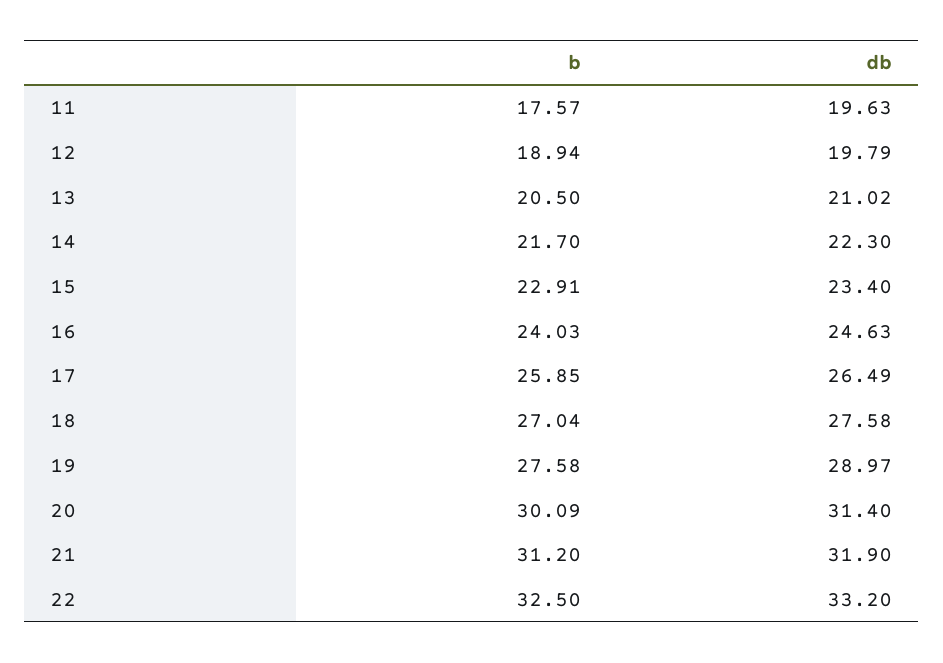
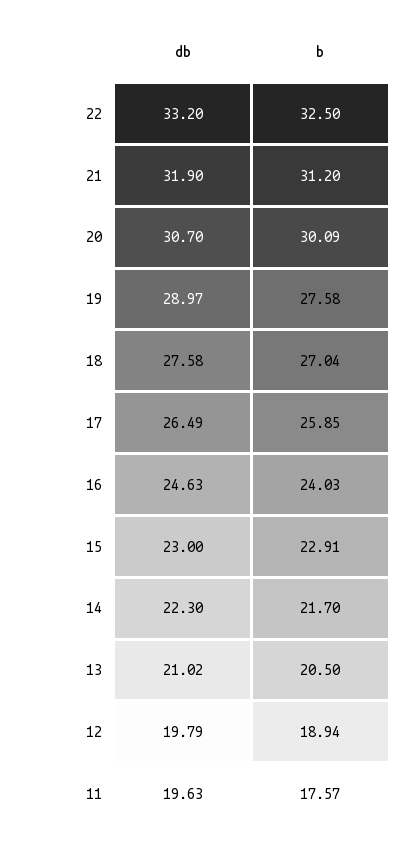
db, 15: 23.4 -> 23
db, 20: 31.4 -> 30.7

